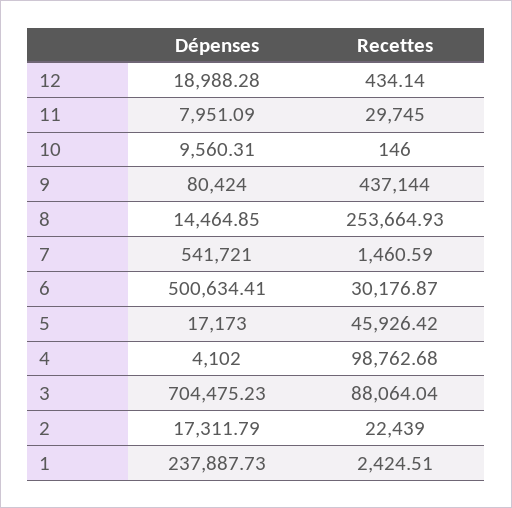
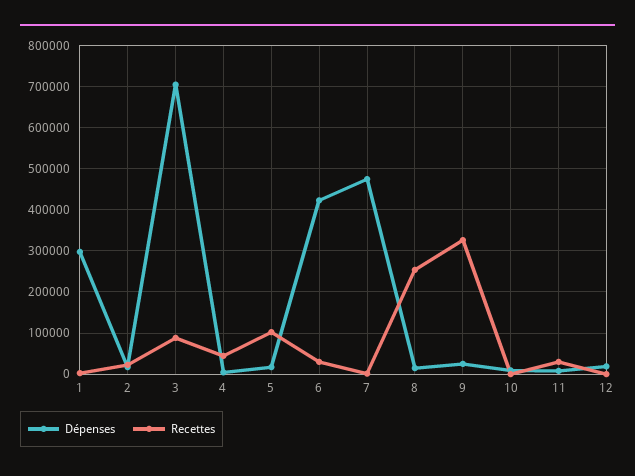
Dépenses, 9: 80424 -> 20000
Recettes, 9: 437144 -> 320000
Dépenses, 7: 541721 -> 480000
Dépenses, 6: 500634.41 -> 420000
Recettes, 5: 45926.42 -> 100000
Recettes, 4: 98762.68 -> 40000
Dépenses, 1: 237887.73 -> 300000

